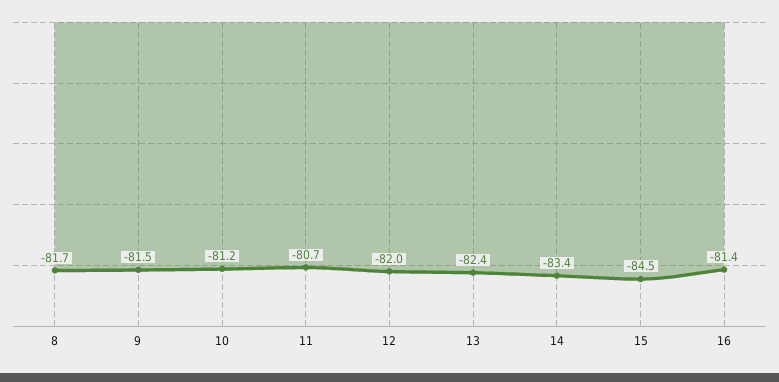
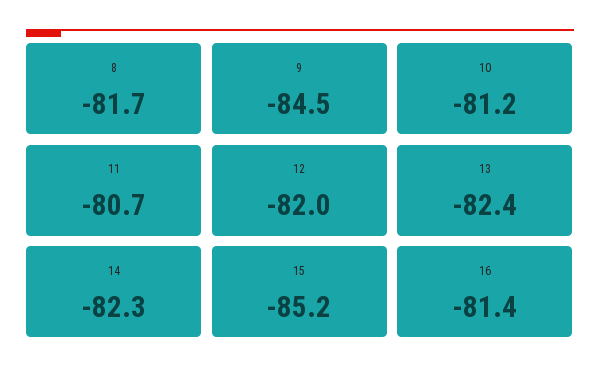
9: -81.5 -> -84.5
14: -83.4 -> -82.3
15: -84.5 -> -85.2

